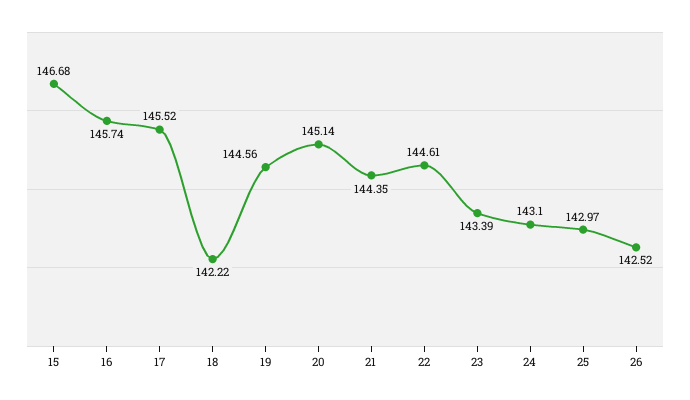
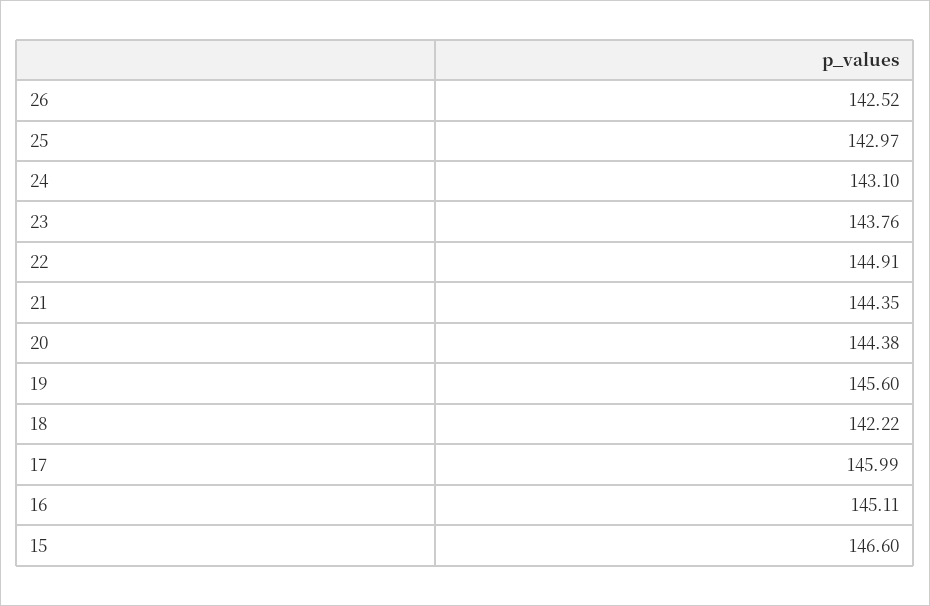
15: 146.68 -> 146.6
16: 145.74 -> 145.11
17: 145.52 -> 145.99
19: 144.56 -> 145.6
20: 145.14 -> 144.38
22: 144.61 -> 144.91
23: 143.39 -> 143.76

